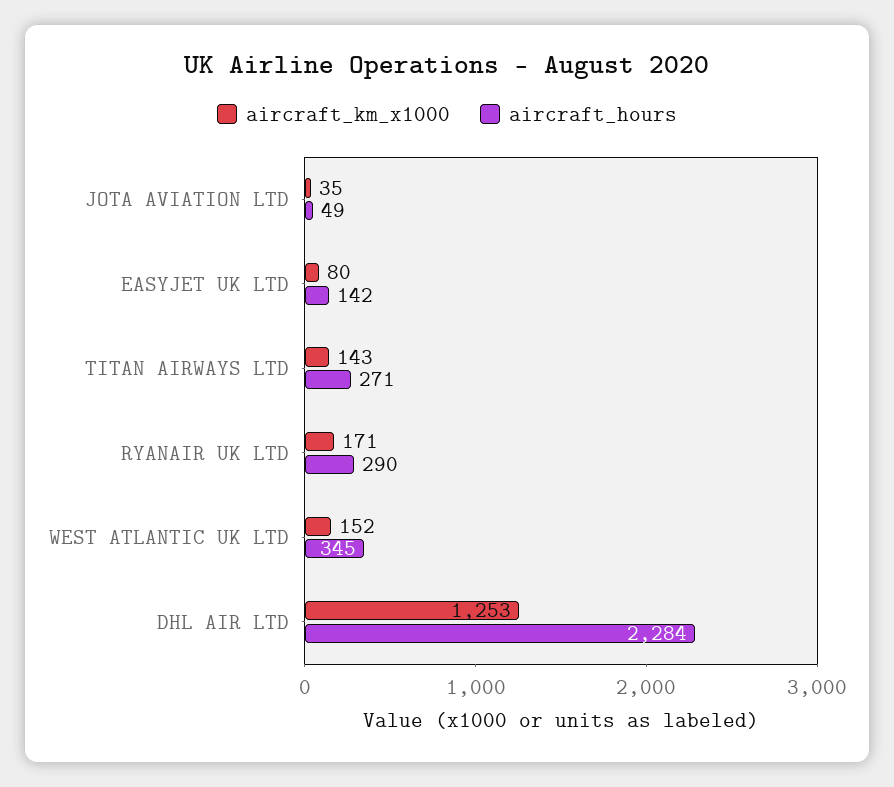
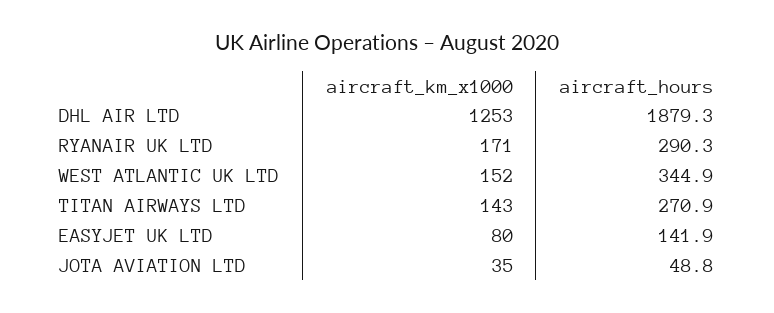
aircraft_hours, DHL AIR LTD: 2284 -> 1879.3

